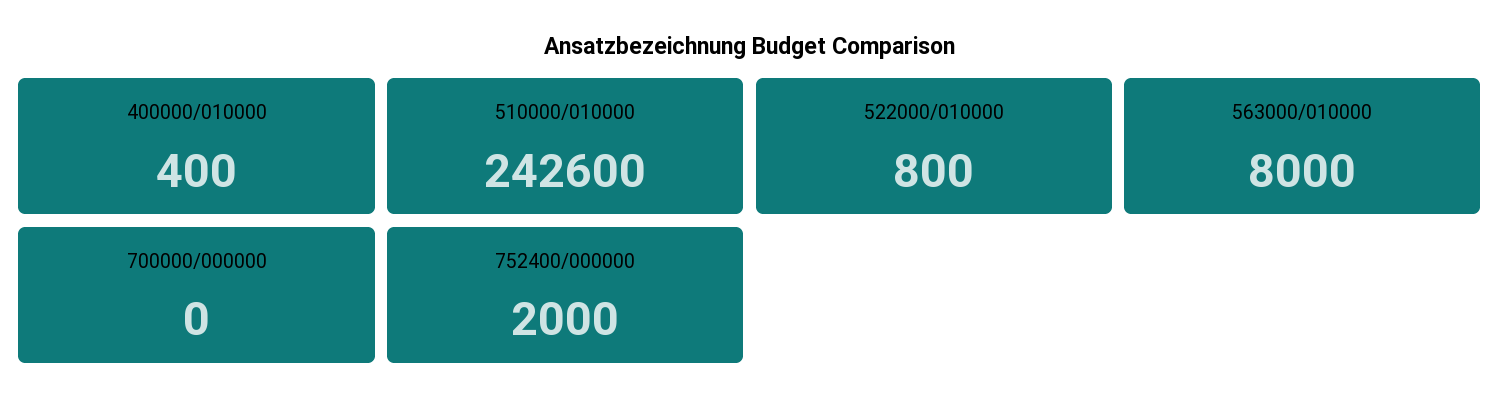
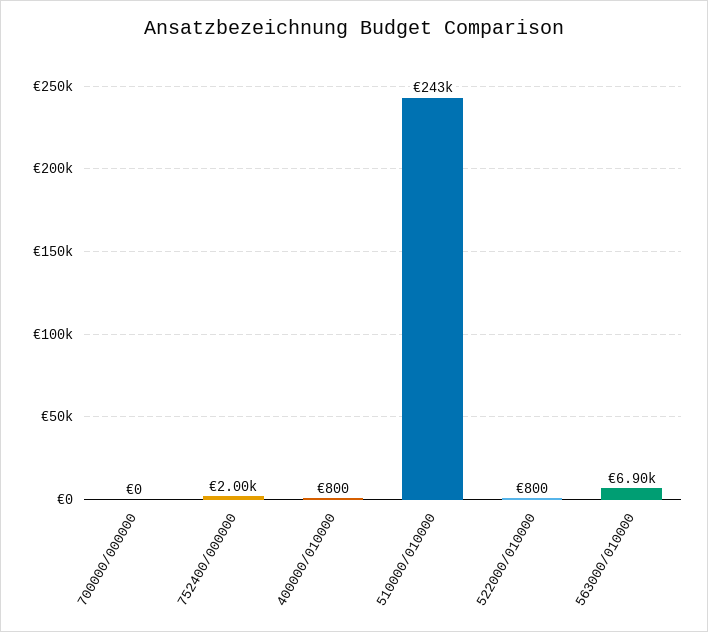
400000/010000: 400 -> 800
563000/010000: 8000 -> 6900

